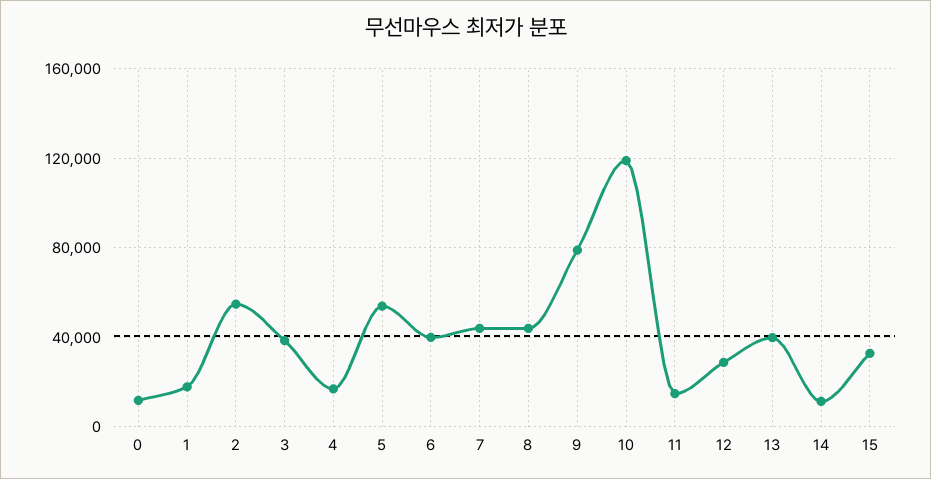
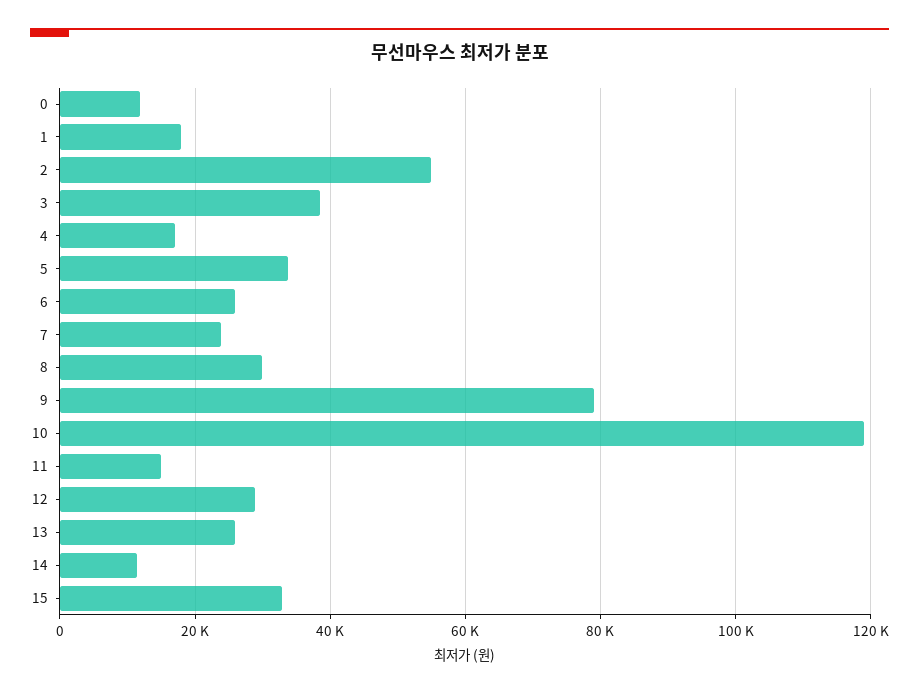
5: 55000 -> 34000
6: 40000 -> 26000
7: 45000 -> 24000
8: 45000 -> 30000
13: 40000 -> 26000

